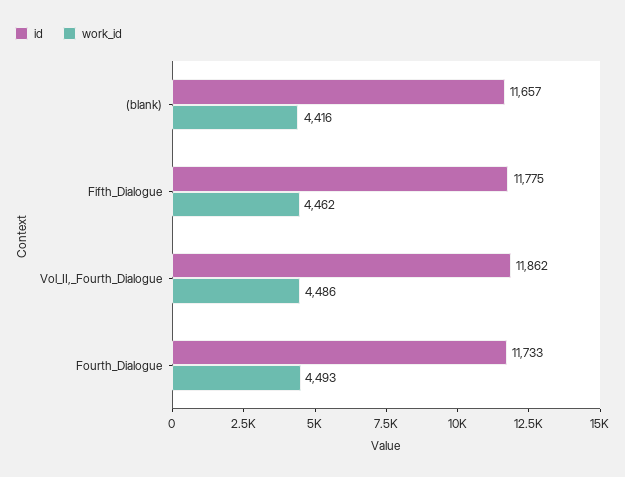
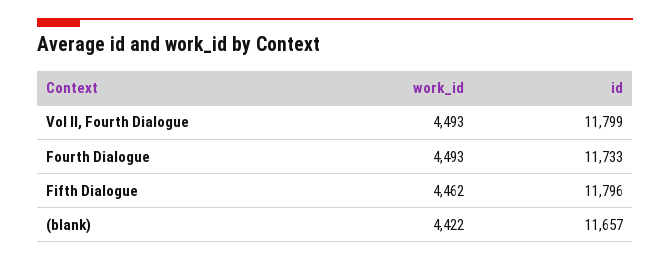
work_id, (blank): 4416 -> 4422
id, Fifth_Dialogue: 11775 -> 11796
id, Vol_II,_Fourth_Dialogue: 11862 -> 11799
work_id, Vol_II,_Fourth_Dialogue: 4486 -> 4493

